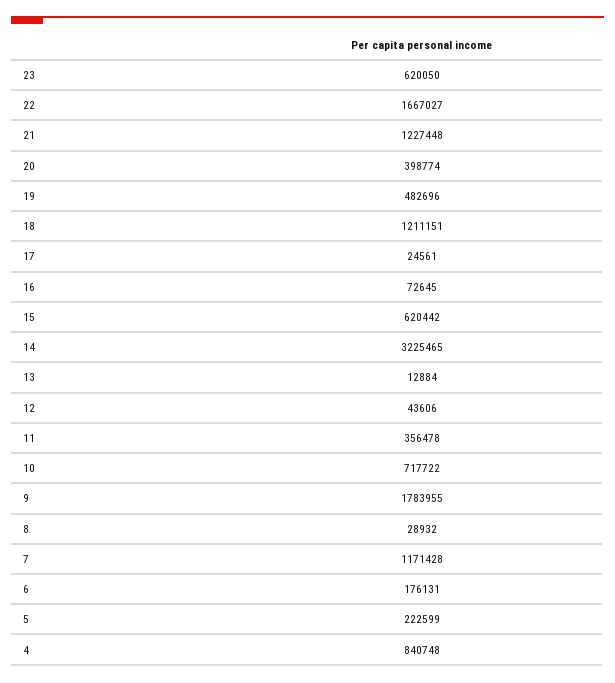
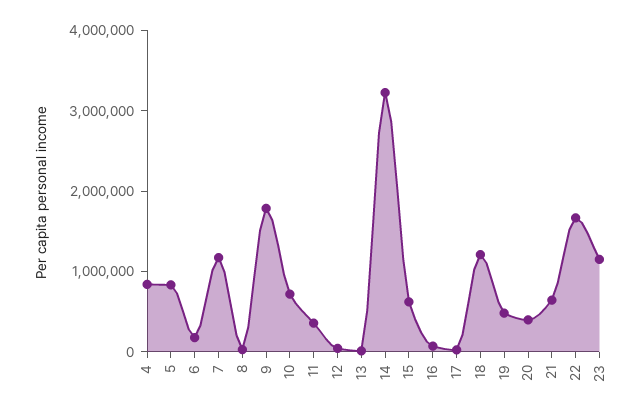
23: 620050 -> 1200000
21: 1227448 -> 600000
5: 222599 -> 800000

